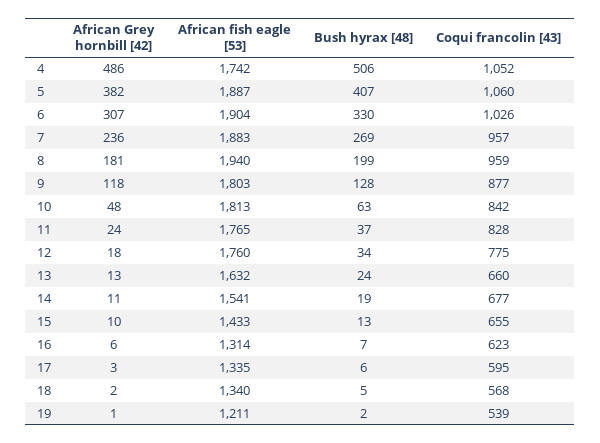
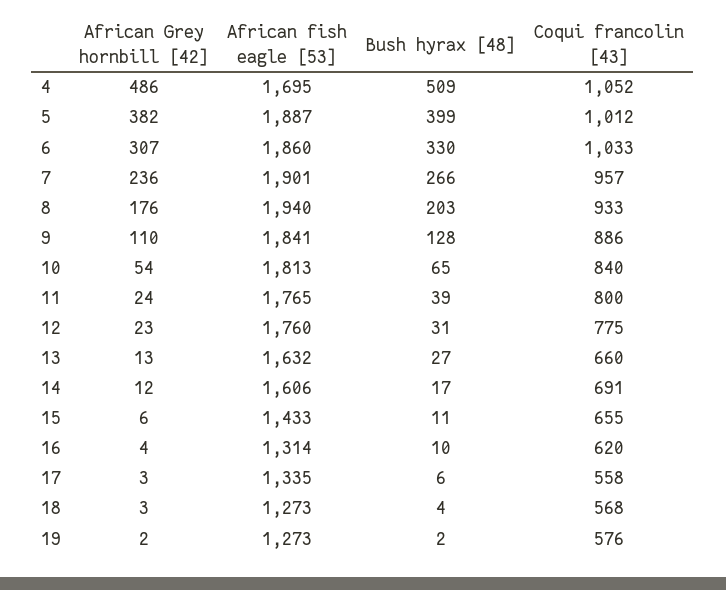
African fish eagle [53], 4: 1742 -> 1695
Bush hyrax [48], 4: 506 -> 509
Bush hyrax [48], 5: 407 -> 399
Coqui francolin [43], 5: 1060 -> 1012
African fish eagle [53], 6: 1904 -> 1860
Coqui francolin [43], 6: 1026 -> 1033
African fish eagle [53], 7: 1883 -> 1901
Bush hyrax [48], 7: 269 -> 266
African Grey hornbill [42], 8: 181 -> 176
Bush hyrax [48], 8: 199 -> 203
Coqui francolin [43], 8: 959 -> 933
African Grey hornbill [42], 9: 118 -> 110
African fish eagle [53], 9: 1803 -> 1841
Coqui francolin [43], 9: 877 -> 886
African Grey hornbill [42], 10: 48 -> 54
Bush hyrax [48], 10: 63 -> 65
Coqui francolin [43], 10: 842 -> 840
Bush hyrax [48], 11: 37 -> 39
Coqui francolin [43], 11: 828 -> 800
African Grey hornbill [42], 12: 18 -> 23
Bush hyrax [48], 12: 34 -> 31
Bush hyrax [48], 13: 24 -> 27
African Grey hornbill [42], 14: 11 -> 12
African fish eagle [53], 14: 1541 -> 1606
Bush hyrax [48], 14: 19 -> 17
Coqui francolin [43], 14: 677 -> 691
African Grey hornbill [42], 15: 10 -> 6
Bush hyrax [48], 15: 13 -> 11
African Grey hornbill [42], 16: 6 -> 4
Bush hyrax [48], 16: 7 -> 10
Coqui francolin [43], 16: 623 -> 620
Coqui francolin [43], 17: 595 -> 558
African Grey hornbill [42], 18: 2 -> 3
African fish eagle [53], 18: 1340 -> 1273
Bush hyrax [48], 18: 5 -> 4
African Grey hornbill [42], 19: 1 -> 2
African fish eagle [53], 19: 1211 -> 1273
Coqui francolin [43], 19: 539 -> 576

